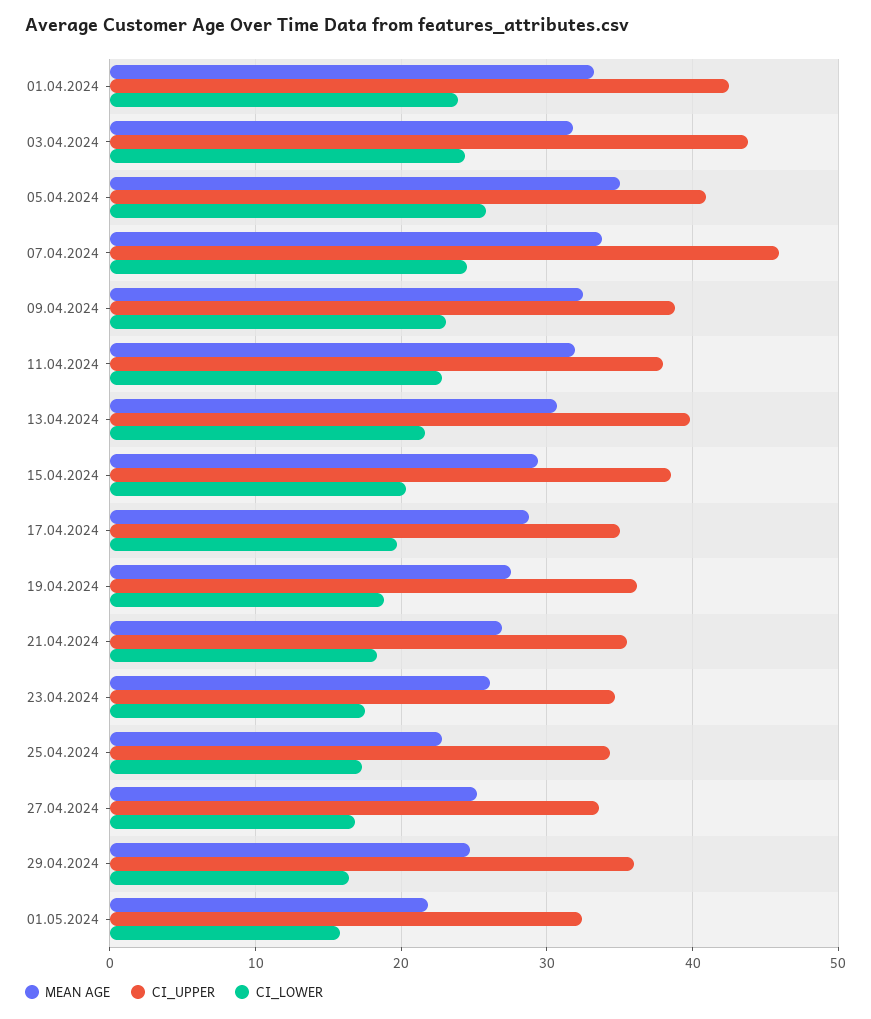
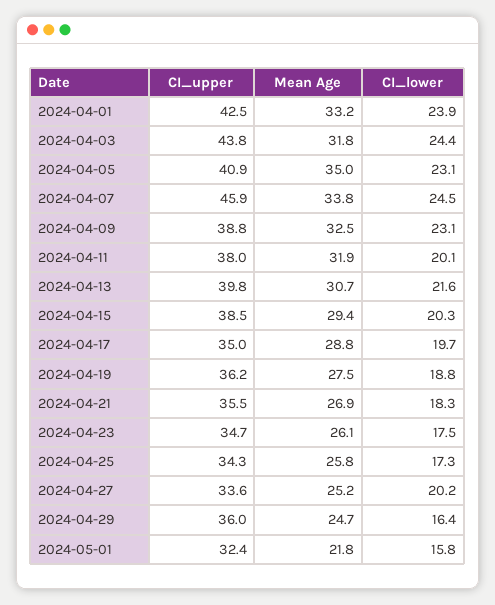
CI_LOWER, 05.04.2024: 26 -> 23.1
CI_LOWER, 11.04.2024: 23 -> 20.1
MEAN AGE, 25.04.2024: 23 -> 25.8
CI_LOWER, 27.04.2024: 17 -> 20.2

